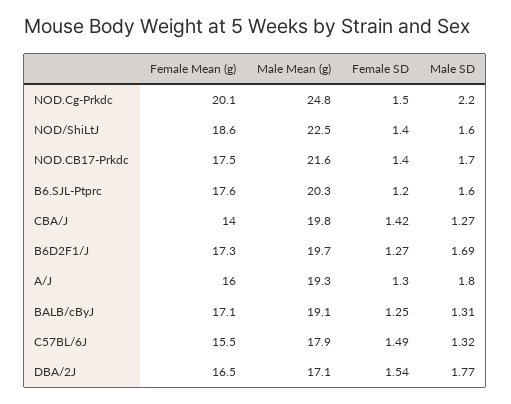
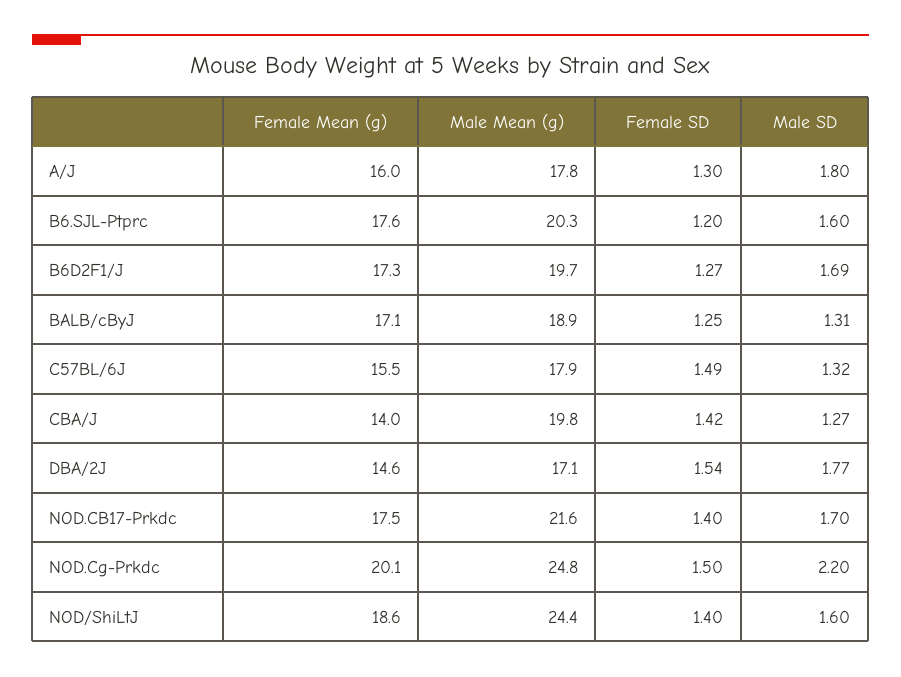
Male Mean (g), NOD/ShiLtJ: 22.5 -> 24.4
Male Mean (g), A/J: 19.3 -> 17.8
Male Mean (g), BALB/cByJ: 19.1 -> 18.9
Female Mean (g), DBA/2J: 16.5 -> 14.6

